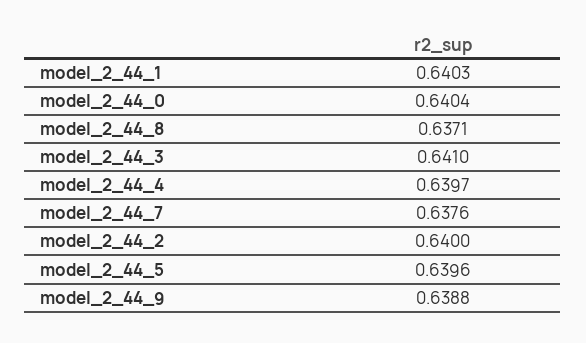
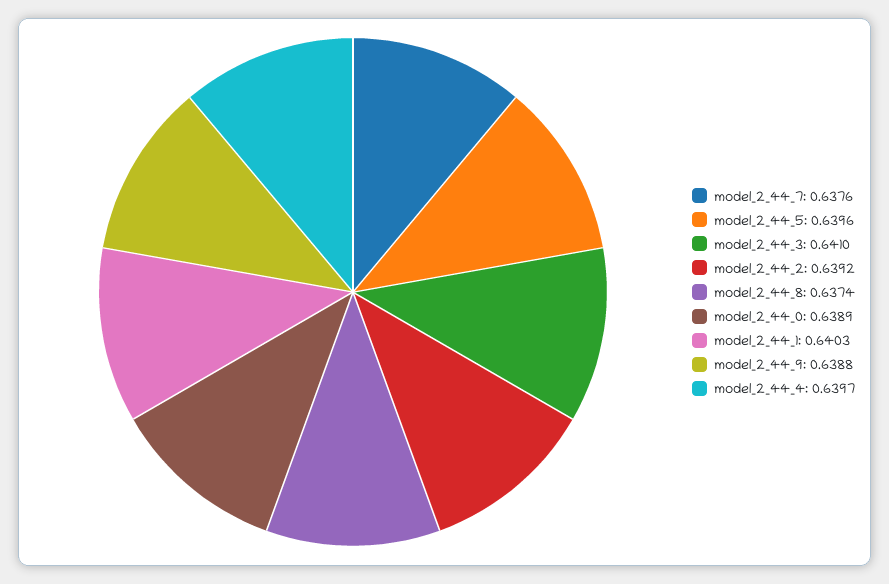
model_2_44_0: 0.6404 -> 0.6389
model_2_44_8: 0.6371 -> 0.6374
model_2_44_2: 0.64 -> 0.6392

